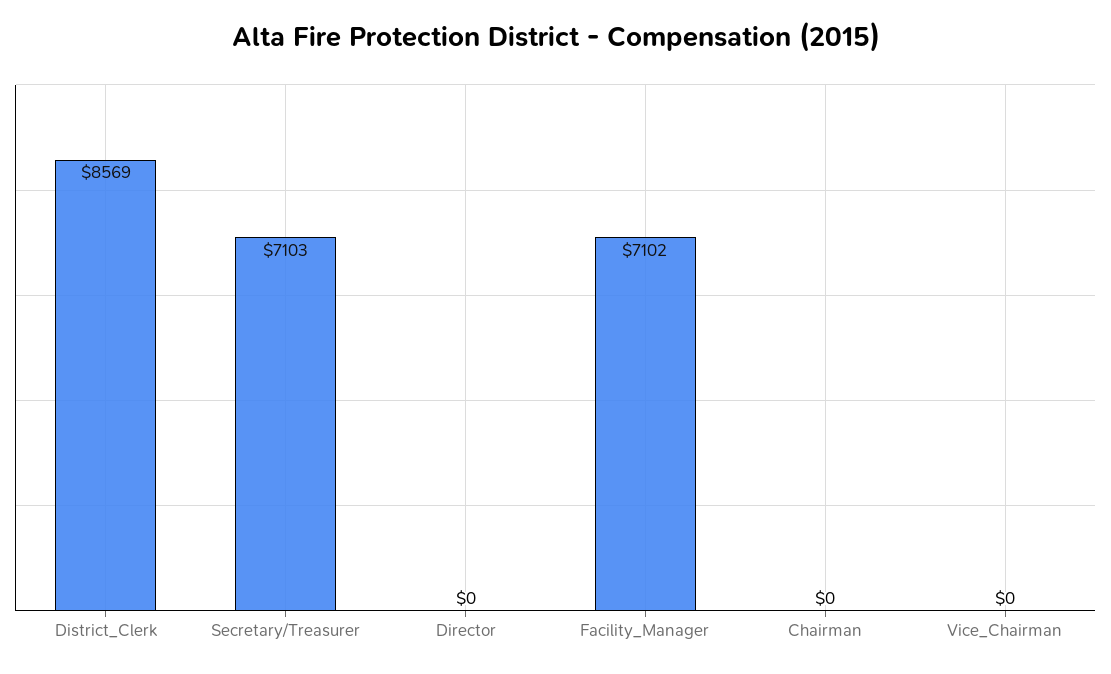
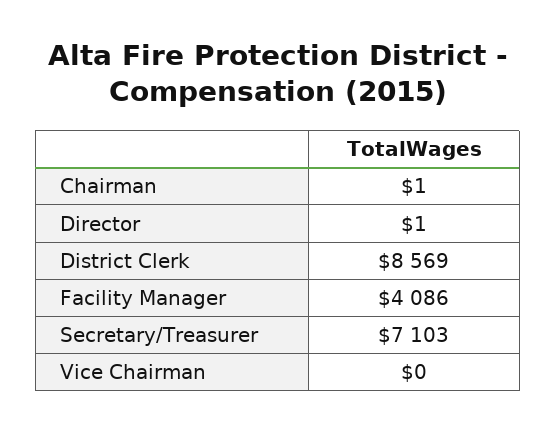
Director: 0 -> 1
Facility_Manager: 7102 -> 4086
Chairman: 0 -> 1

